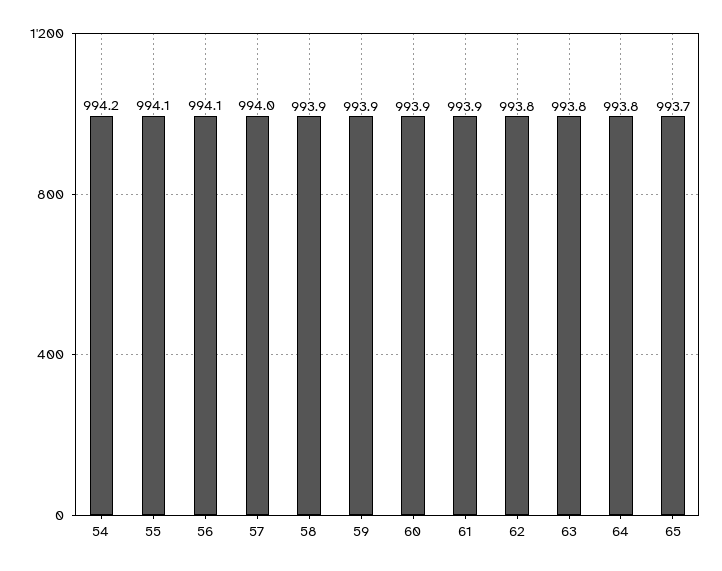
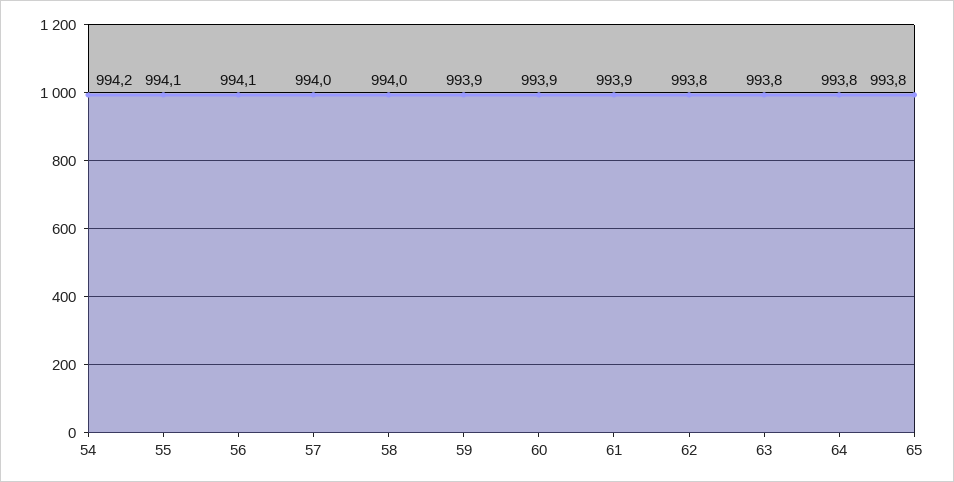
58: 993.9 -> 994
65: 993.7 -> 993.8

